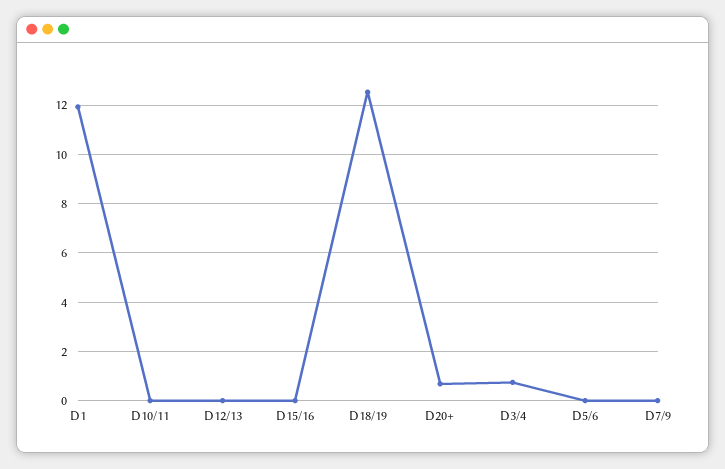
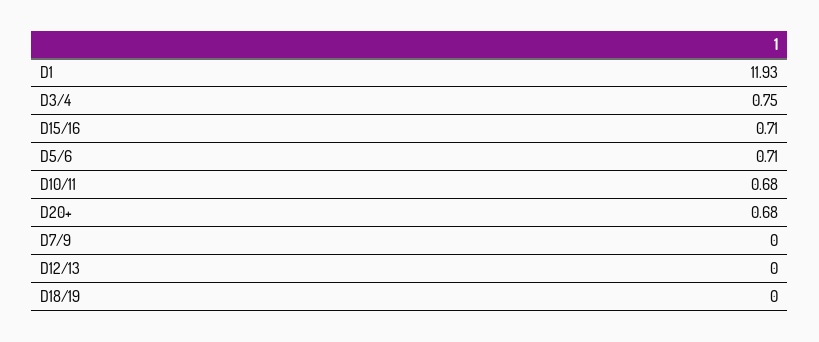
D10/11: 0 -> 0.68
D15/16: 0 -> 0.71
D18/19: 12.5 -> 0
D5/6: 0 -> 0.71

